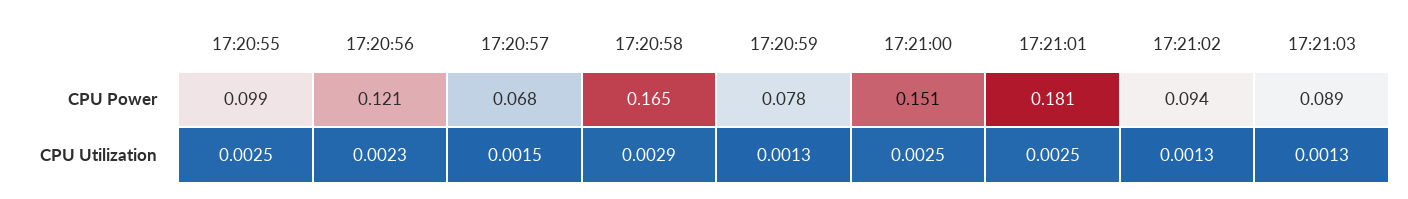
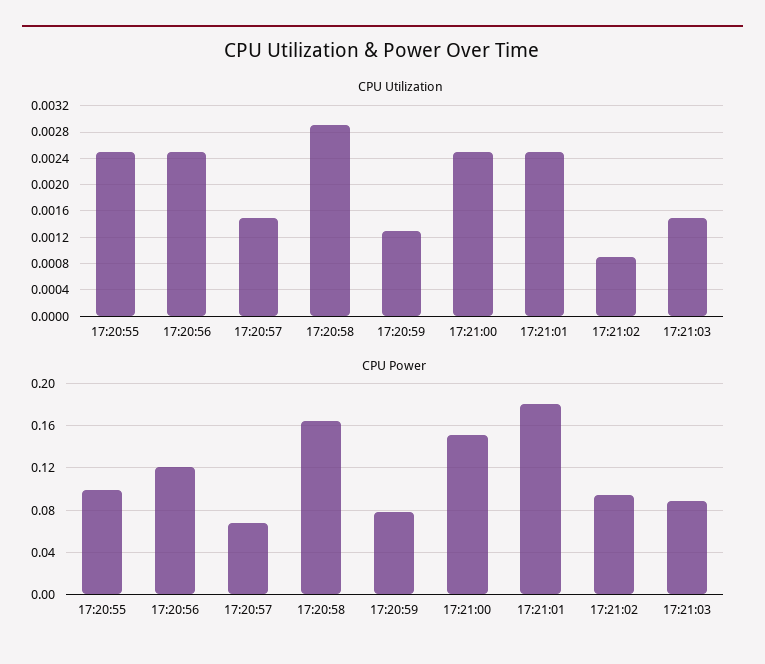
CPU Utilization, 17:20:56: 0.0023 -> 0.0025
CPU Utilization, 17:21:02: 0.0013 -> 0.0009
CPU Utilization, 17:21:03: 0.0013 -> 0.0015

